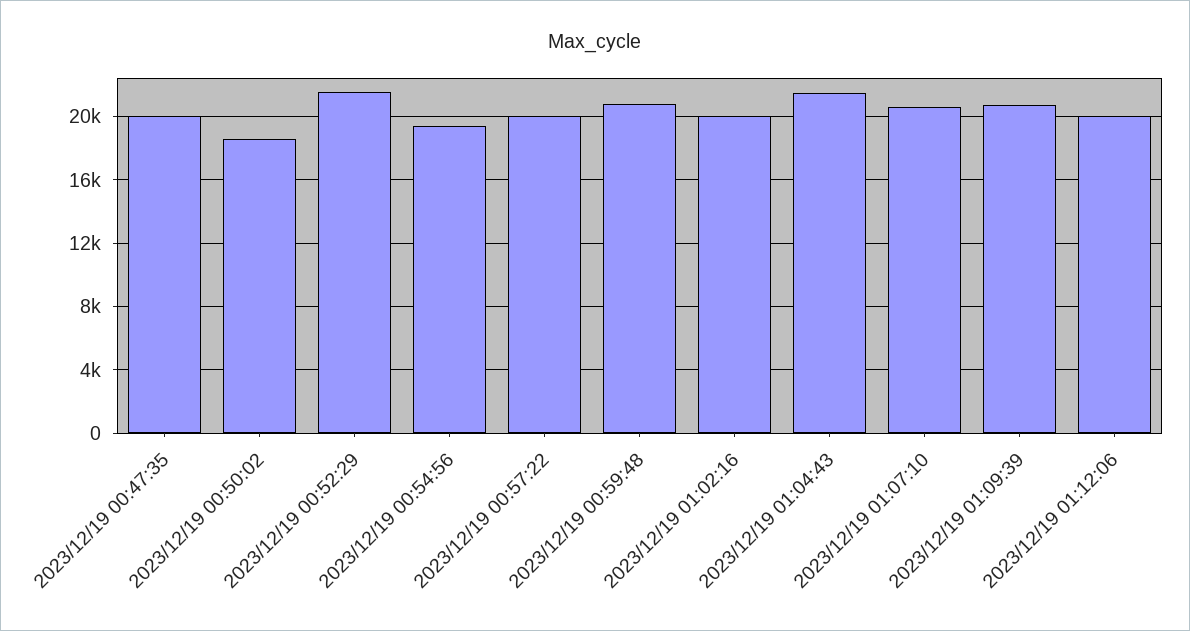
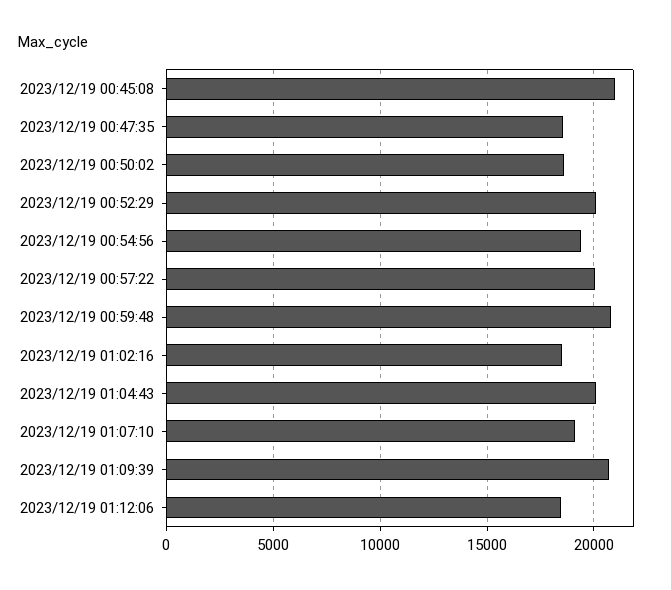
2023/12/19 00:47:35: 20000 -> 18500
2023/12/19 00:52:29: 21500 -> 20000
2023/12/19 01:02:16: 20000 -> 18500
2023/12/19 01:04:43: 21500 -> 20000
2023/12/19 01:07:10: 20500 -> 19000
2023/12/19 01:12:06: 20000 -> 18500
2023/12/19 00:45:08: none -> 21000

